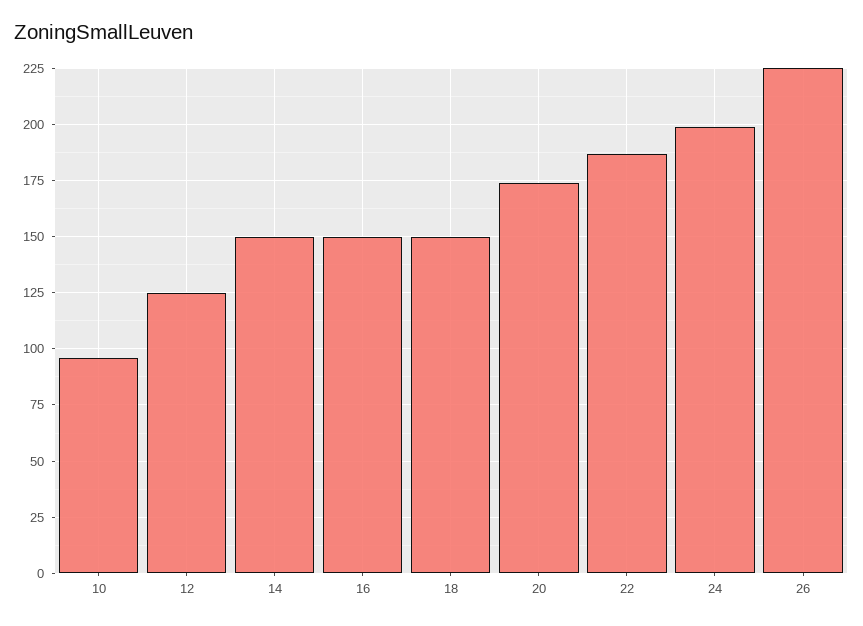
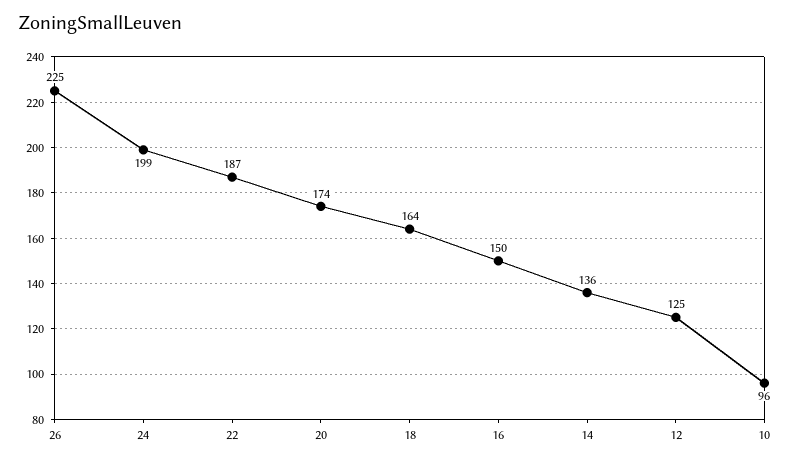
14: 150 -> 136
18: 150 -> 164

